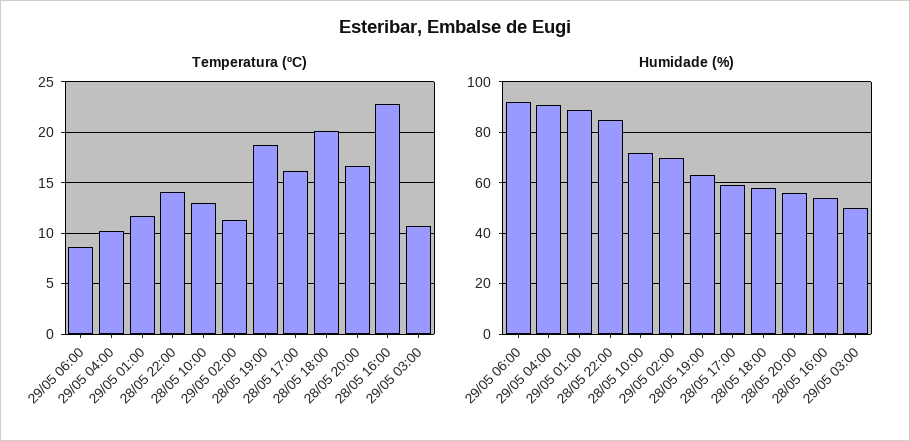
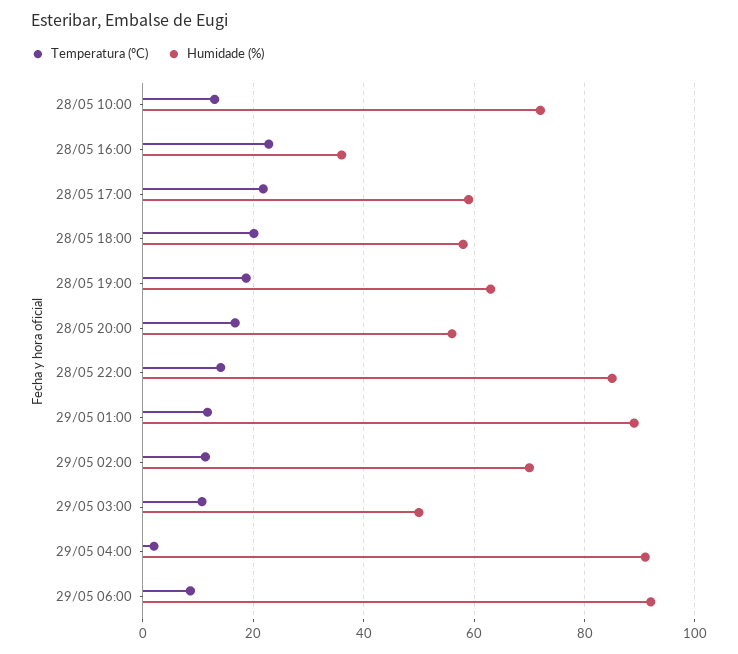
Temperatura (ºC), 29/05 04:00: 10 -> 2
Temperatura (ºC), 28/05 17:00: 16 -> 22
Humidade (%), 28/05 16:00: 55 -> 36

